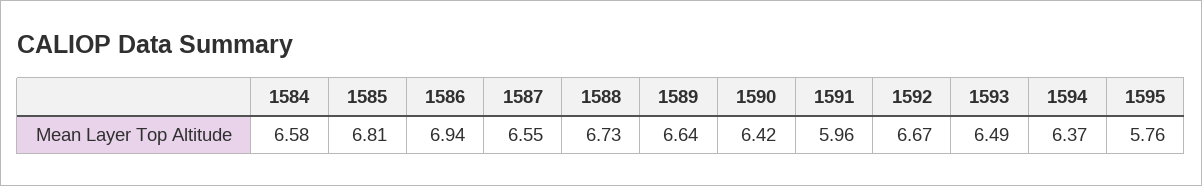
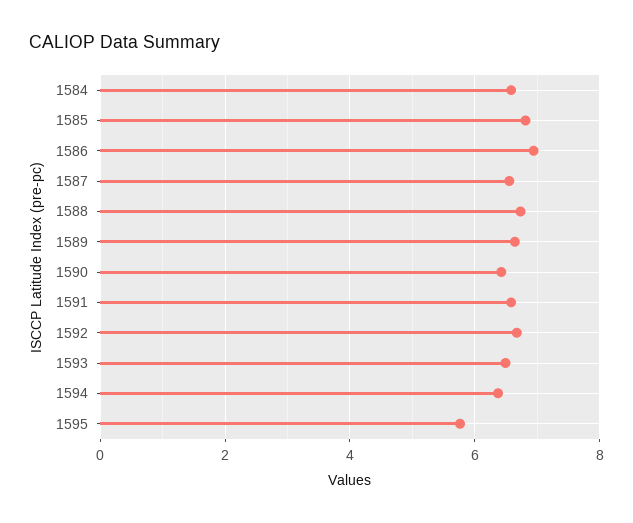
1591: 5.96 -> 6.6

